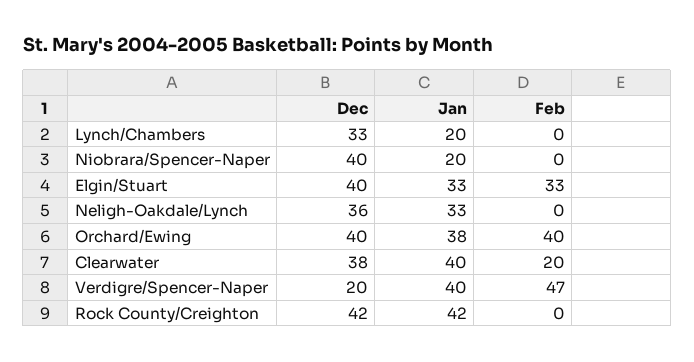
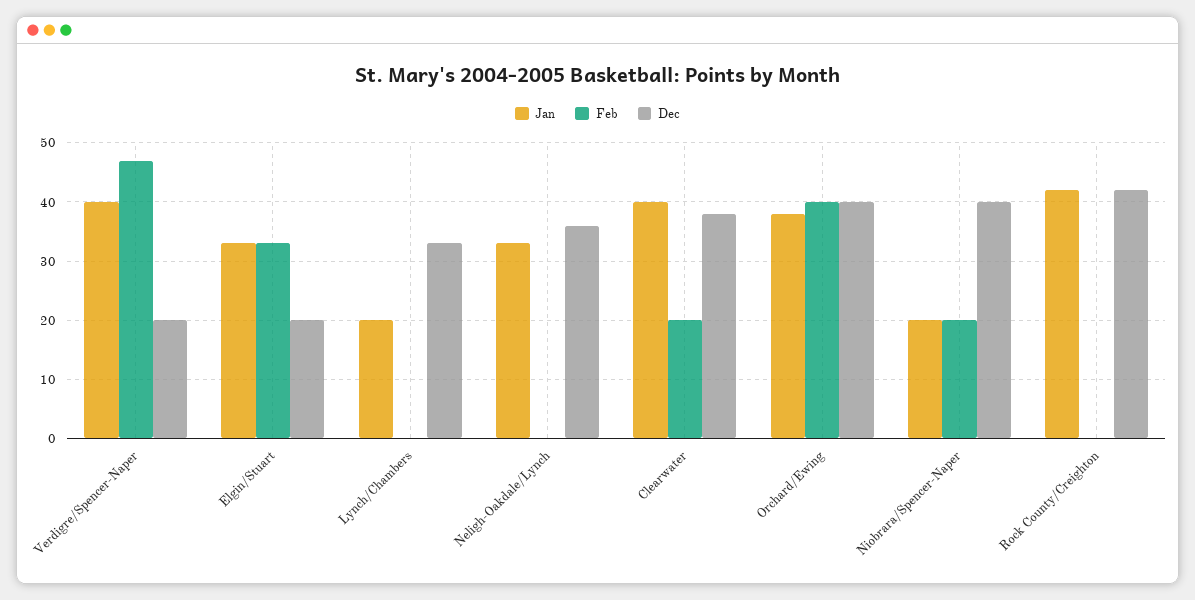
Feb, Niobrara/Spencer-Naper: 0 -> 20
Dec, Elgin/Stuart: 40 -> 20

